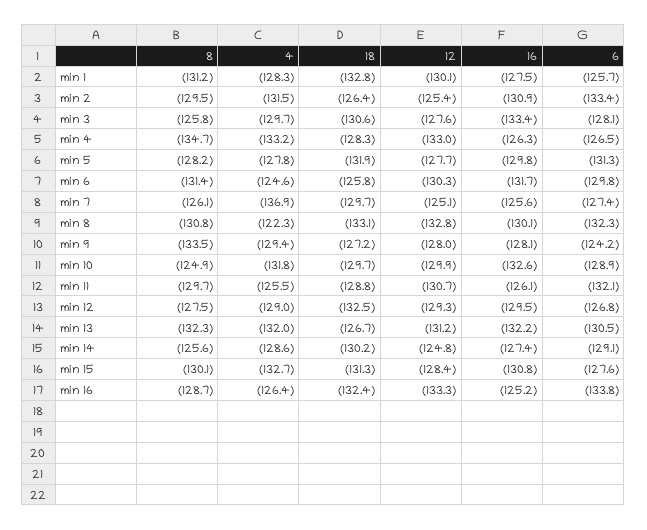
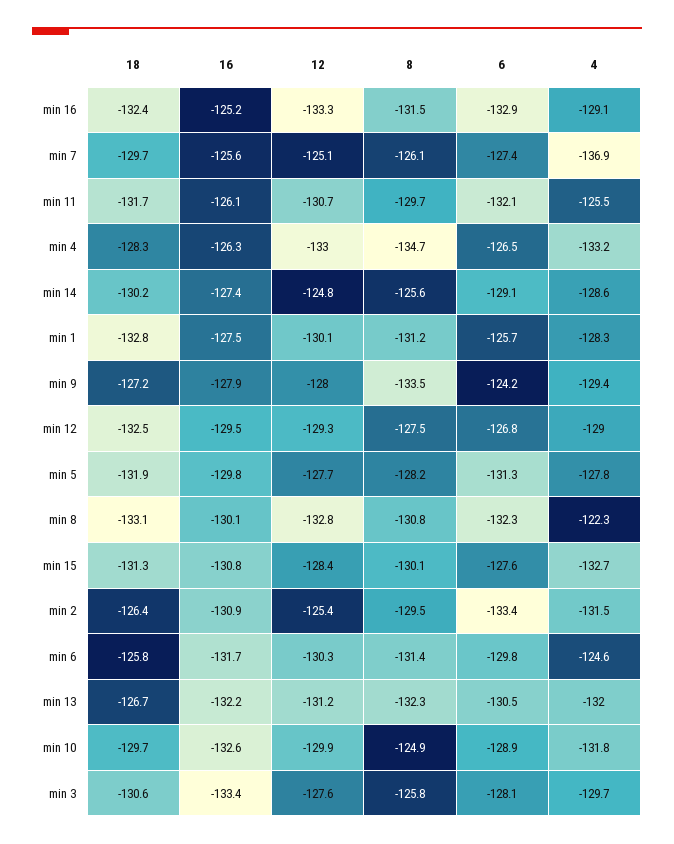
16, min 9: -128.1 -> -127.9
18, min 11: -128.8 -> -131.7
8, min 16: -128.7 -> -131.5
4, min 16: -126.4 -> -129.1
6, min 16: -133.8 -> -132.9

